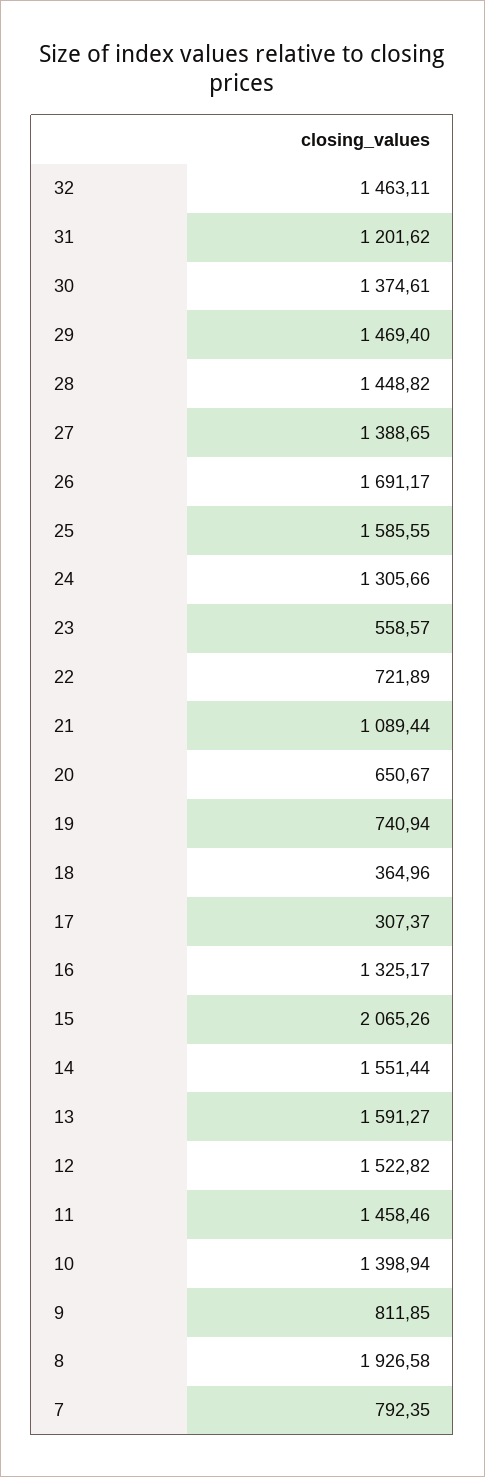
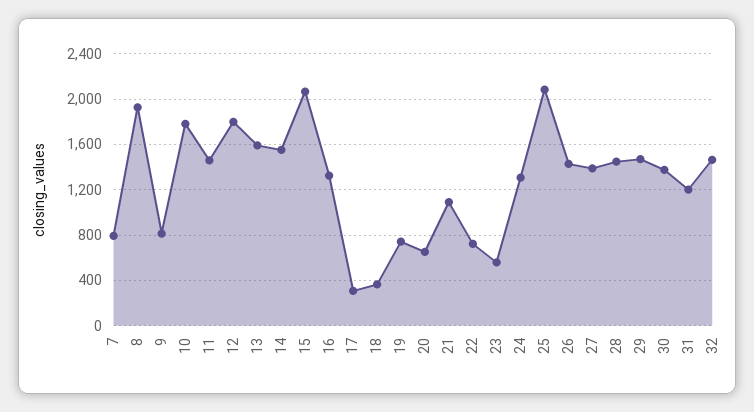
26: 1691.17 -> 1400
25: 1585.55 -> 2100
12: 1522.82 -> 1800
10: 1398.94 -> 1800

